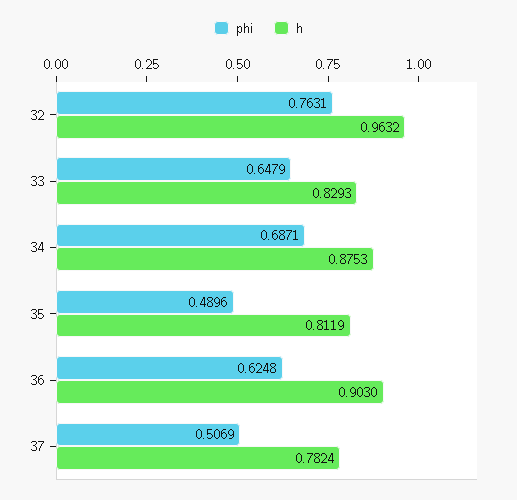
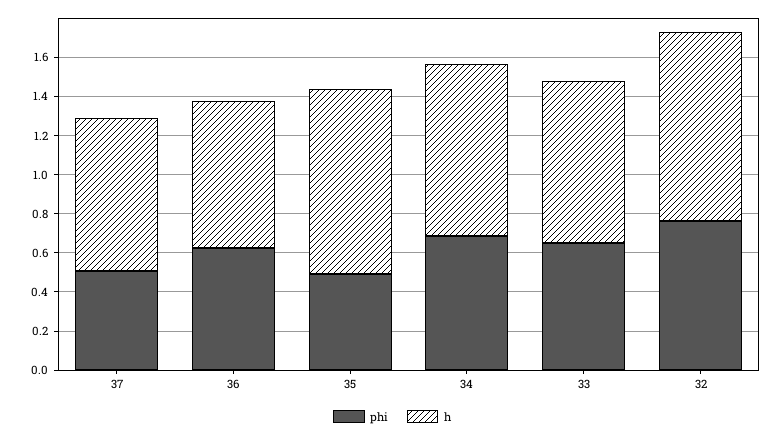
h, 35: 0.8119 -> 0.95
h, 36: 0.903 -> 0.75

